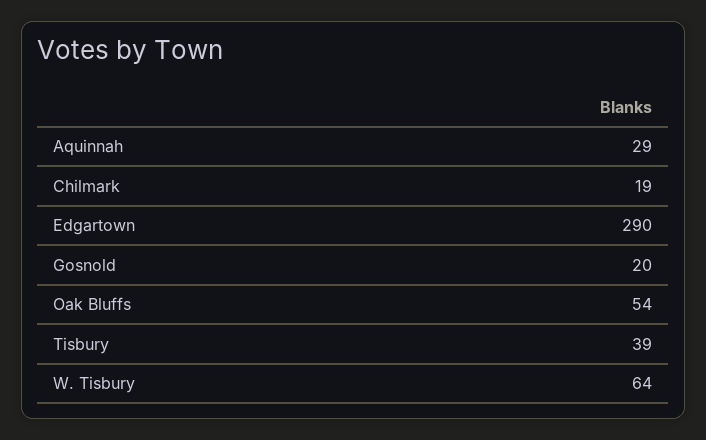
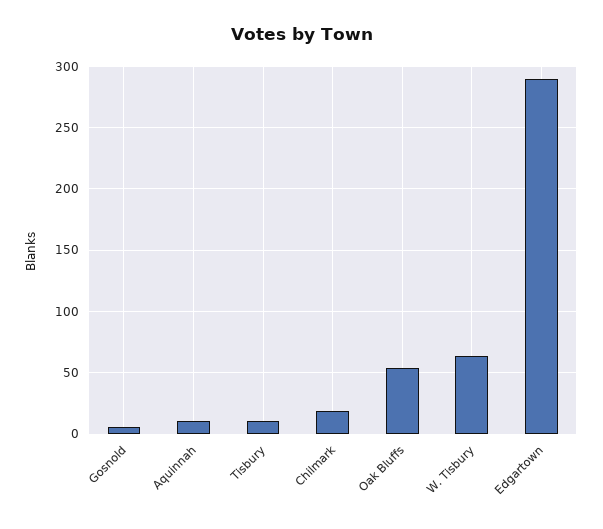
Aquinnah: 29 -> 10
Gosnold: 20 -> 5
Tisbury: 39 -> 10

